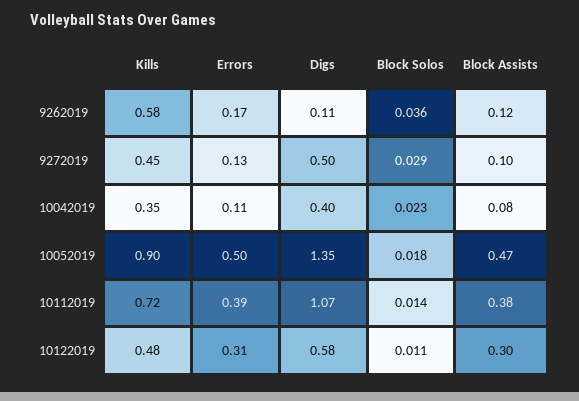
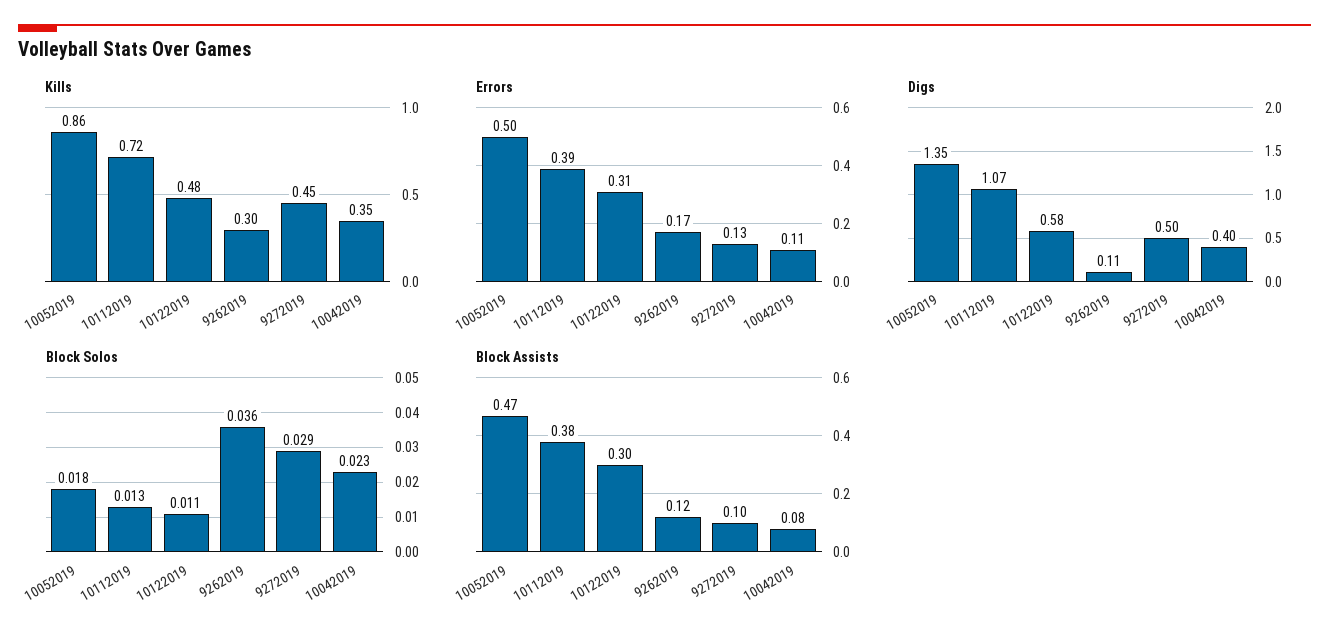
Kills, 9262019: 0.58 -> 0.3
Kills, 10052019: 0.9 -> 0.86
Block Solos, 10112019: 0.014 -> 0.013

